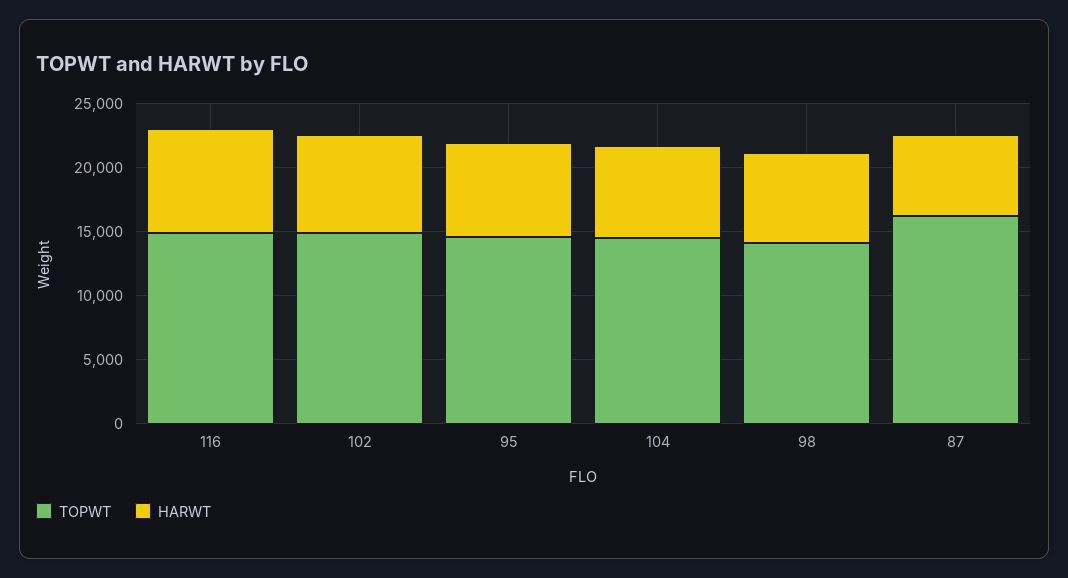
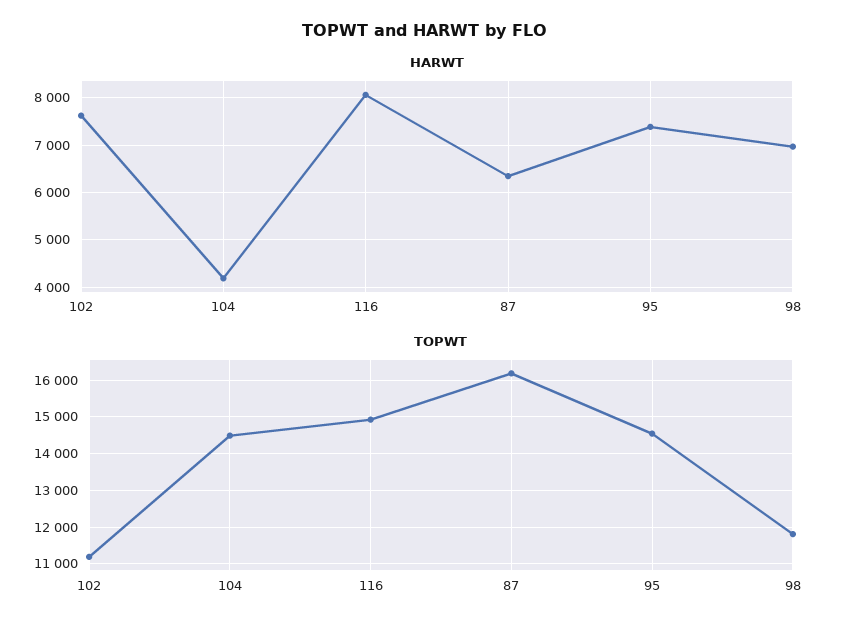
TOPWT, 102: 15000 -> 11200
HARWT, 104: 7000 -> 4200
TOPWT, 98: 14000 -> 11800

